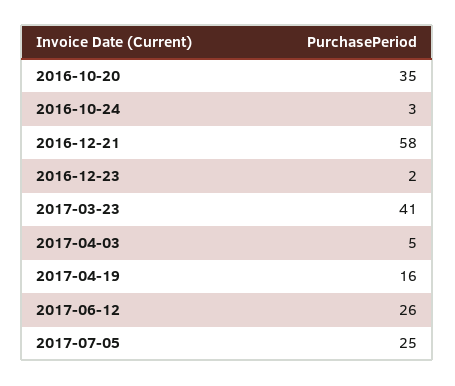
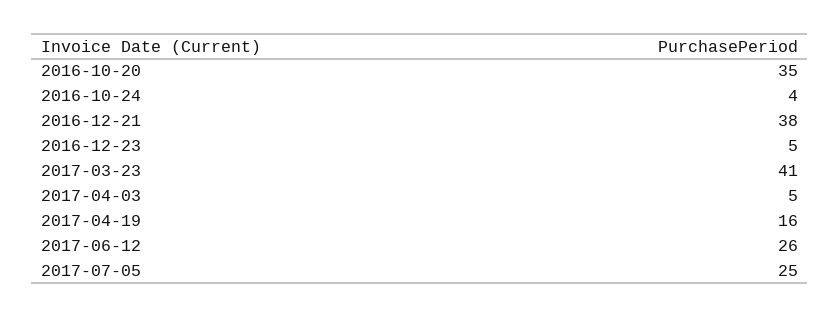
2016-10-24: 3 -> 4
2016-12-21: 58 -> 38
2016-12-23: 2 -> 5

